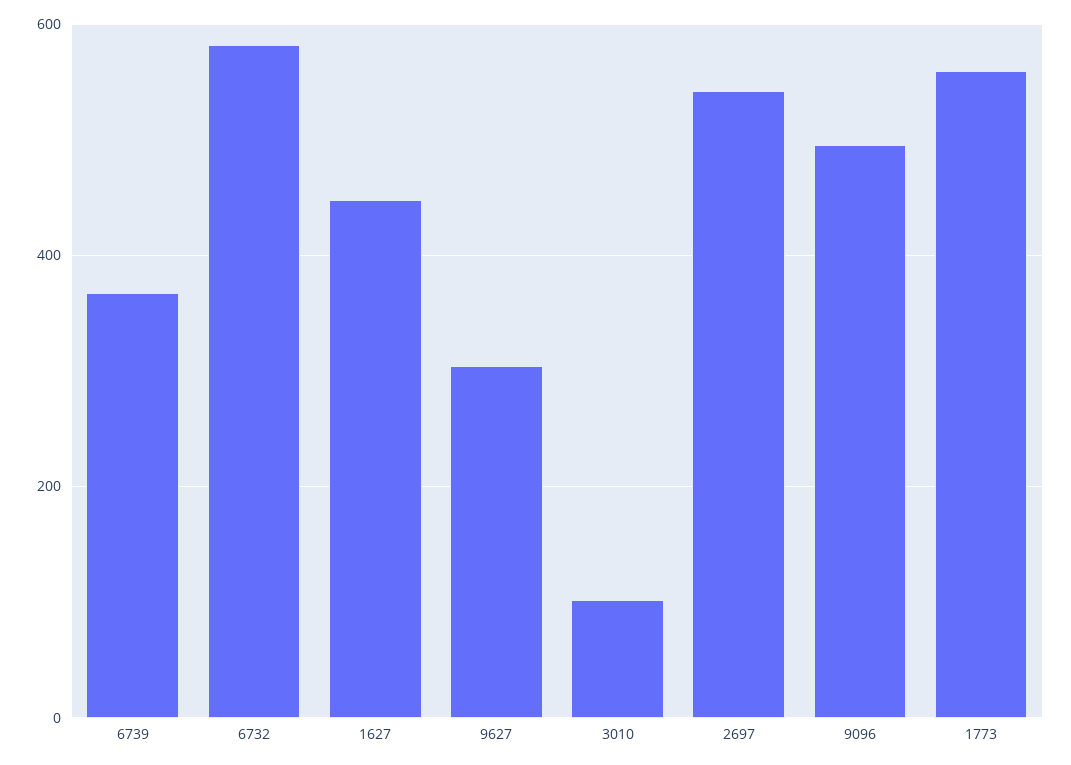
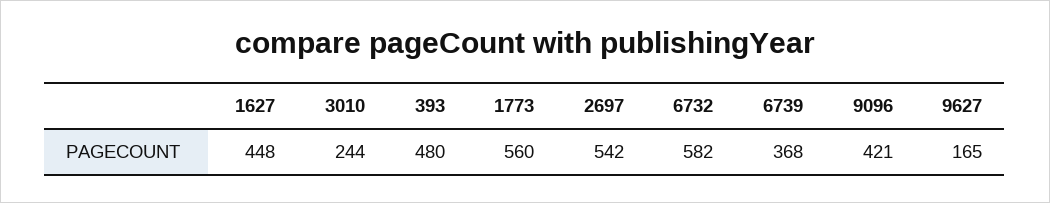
9627: 300 -> 165
3010: 100 -> 244
9096: 500 -> 421
393: none -> 480

